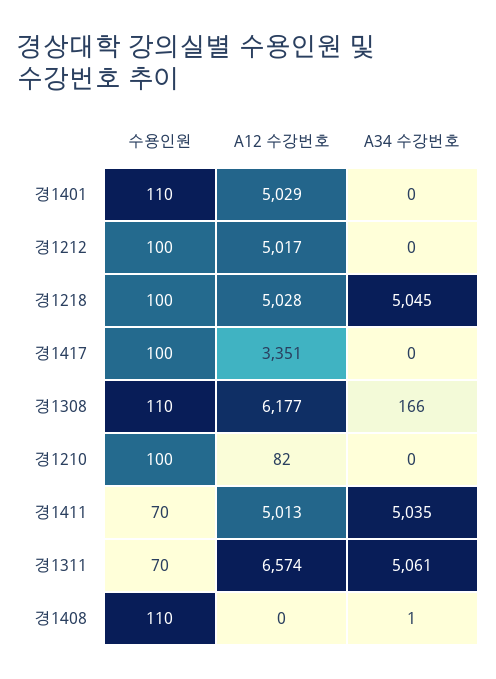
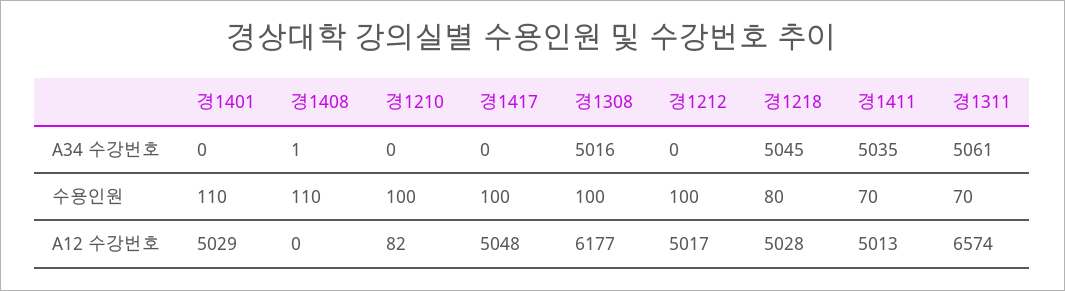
수용인원, 경1218: 100 -> 80
A12 수강번호, 경1417: 3351 -> 5048
수용인원, 경1308: 110 -> 100
A34 수강번호, 경1308: 166 -> 5016

